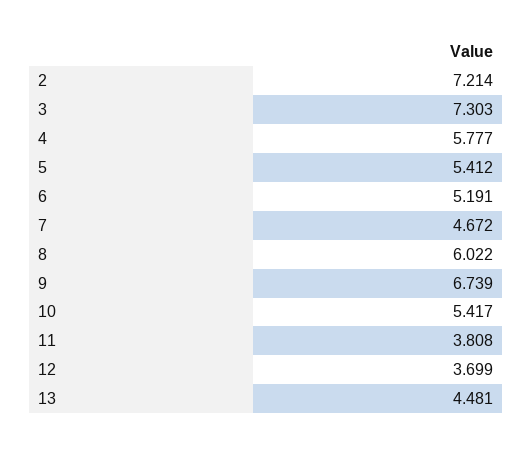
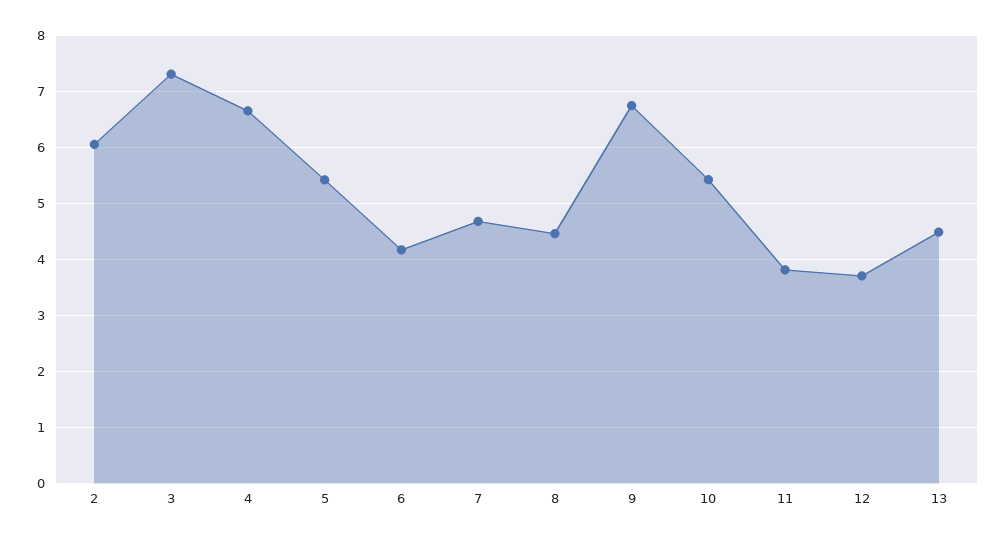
2: 7.214 -> 6
4: 5.777 -> 6.6
6: 5.191 -> 4.2
8: 6.022 -> 4.4

